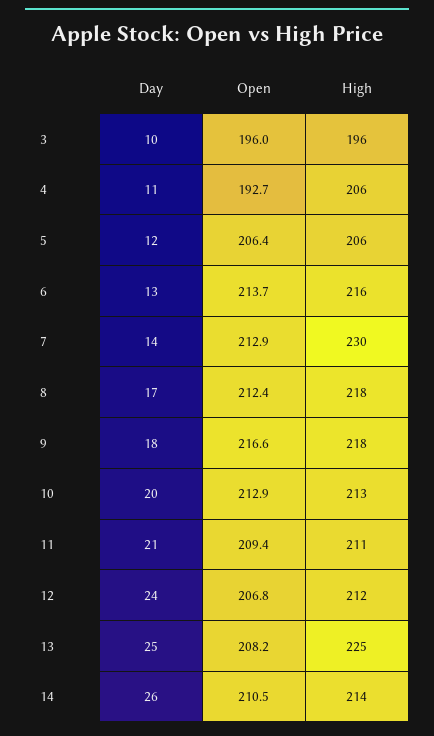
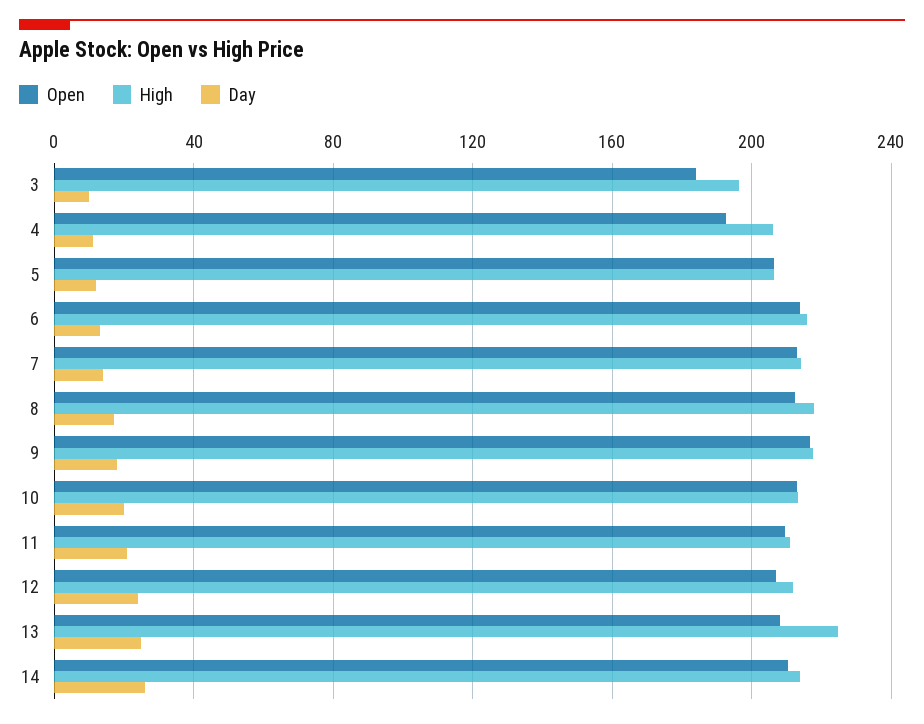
Open, 3: 196 -> 185
High, 7: 230 -> 215

